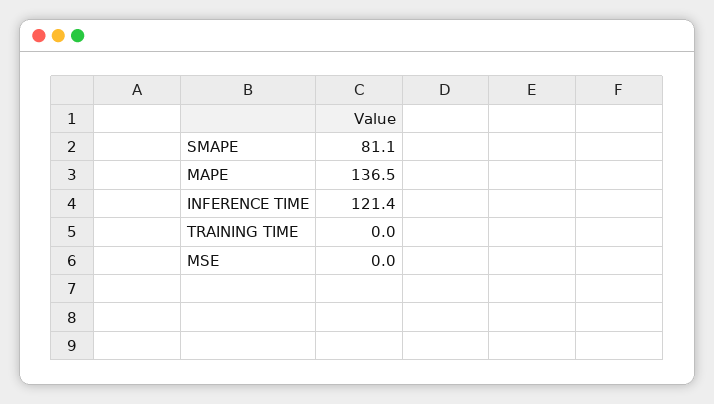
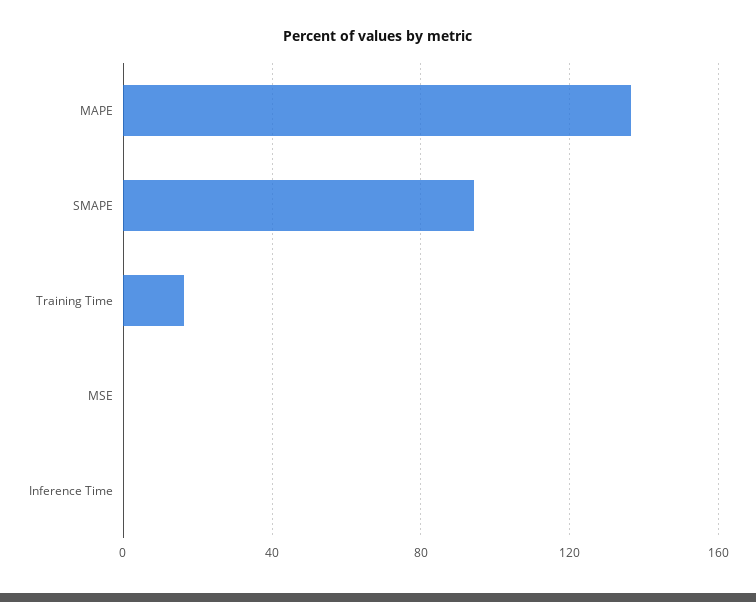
SMAPE: 81.1 -> 95
INFERENCE TIME: 121.4 -> 0
TRAINING TIME: 0 -> 15

